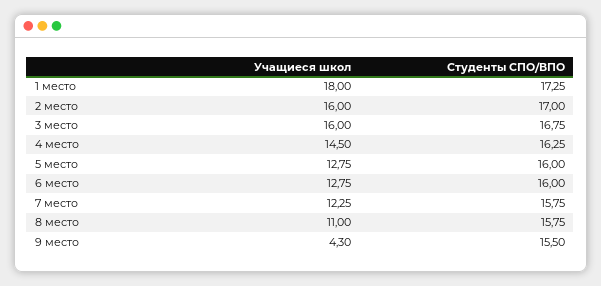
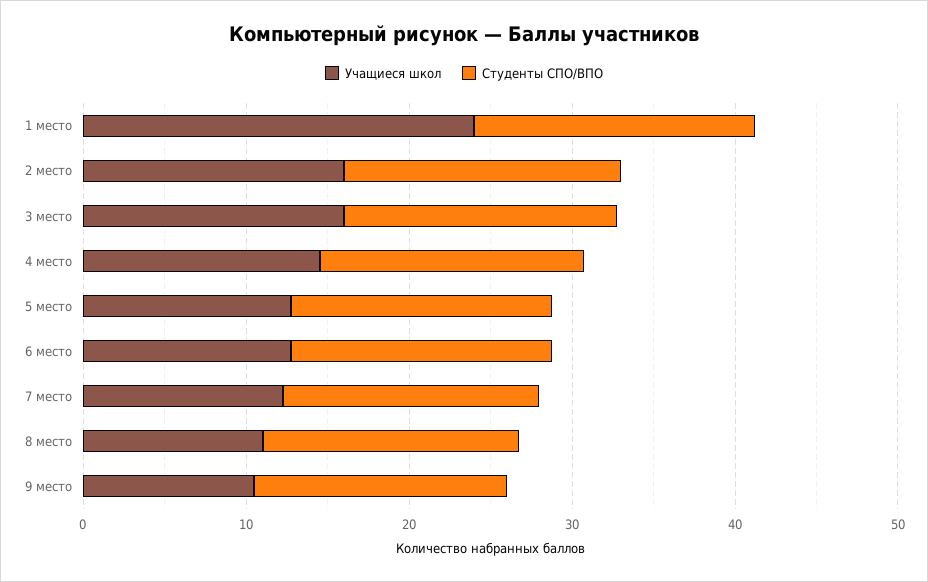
Учащиеся школ, 1 место: 18 -> 24
Учащиеся школ, 9 место: 4.3 -> 10

